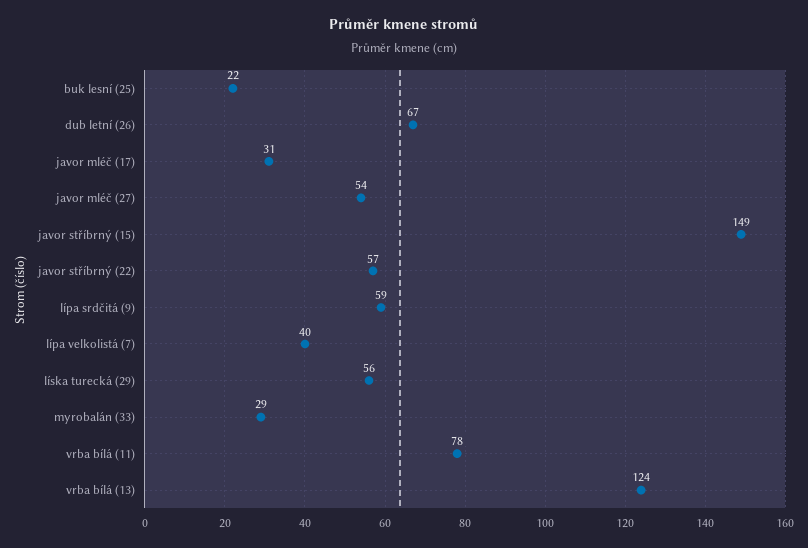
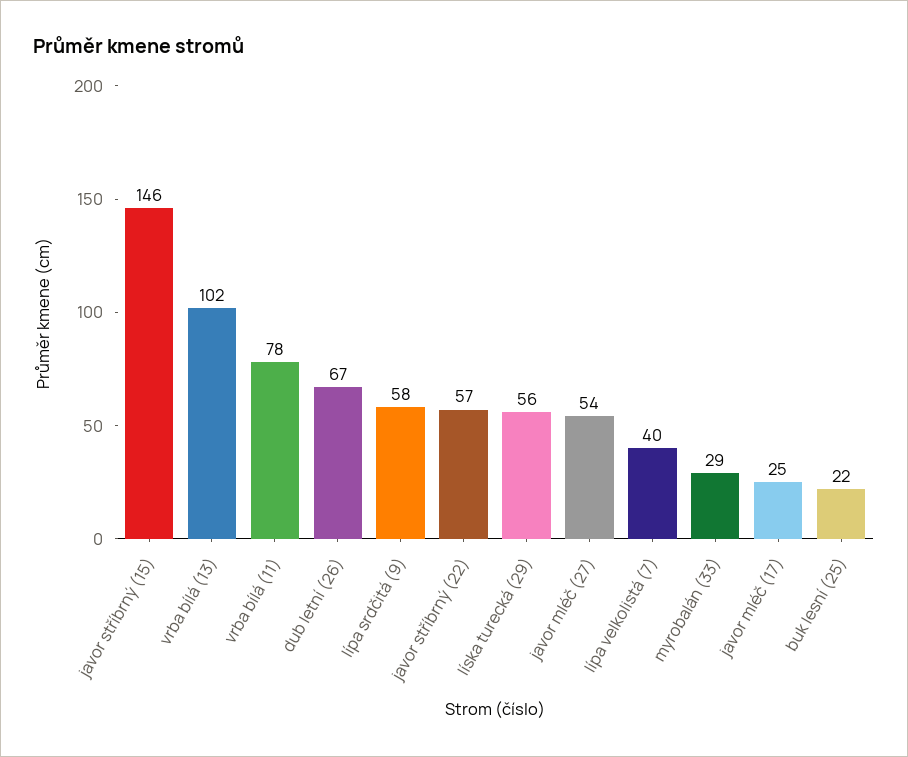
javor mléč (17): 31 -> 25
javor stříbrný (15): 149 -> 146
lípa srdčitá (9): 59 -> 58
vrba bílá (13): 124 -> 102

